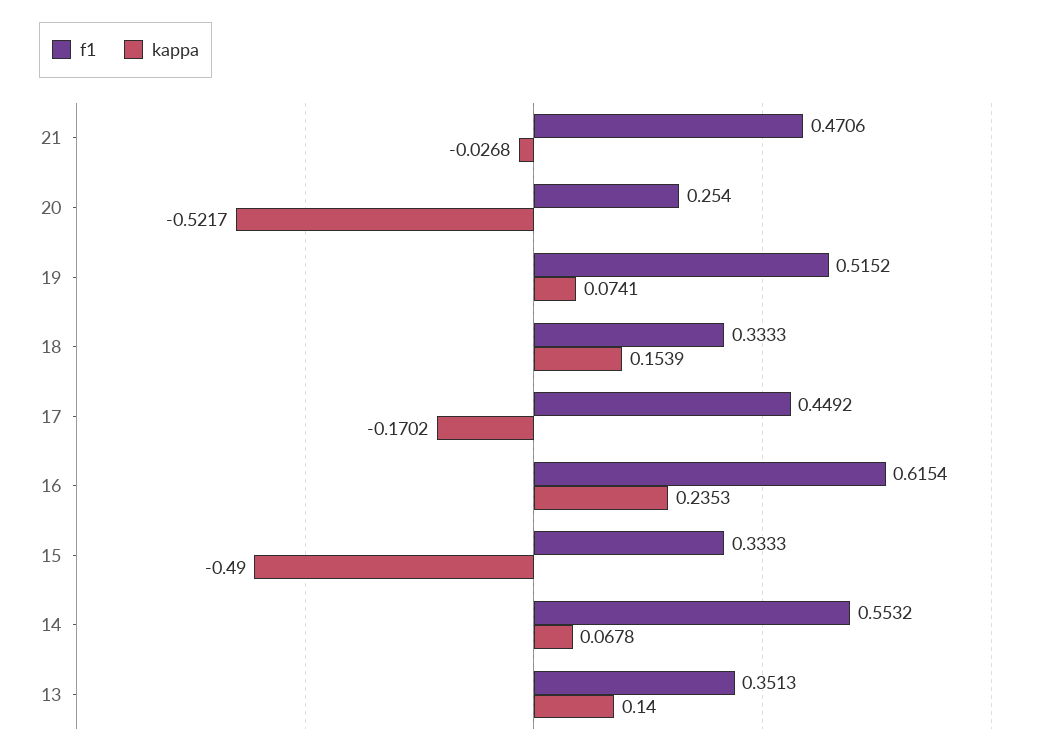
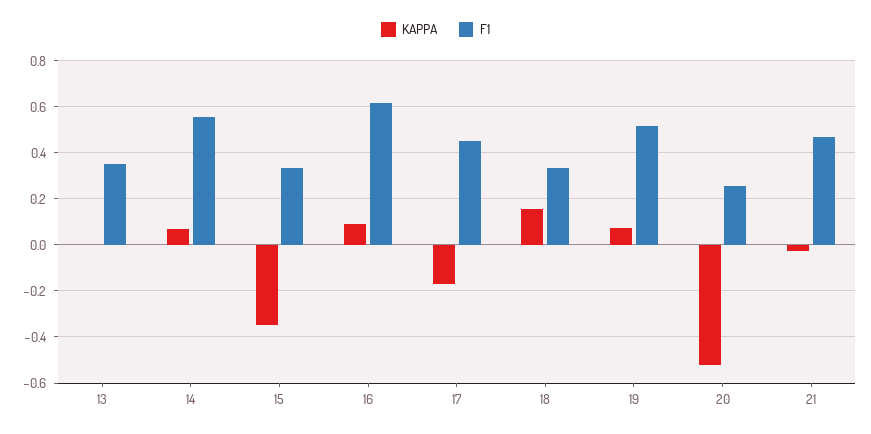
kappa, 16: 0.2353 -> 0.1
kappa, 15: -0.49 -> -0.35
kappa, 13: 0.14 -> 0

